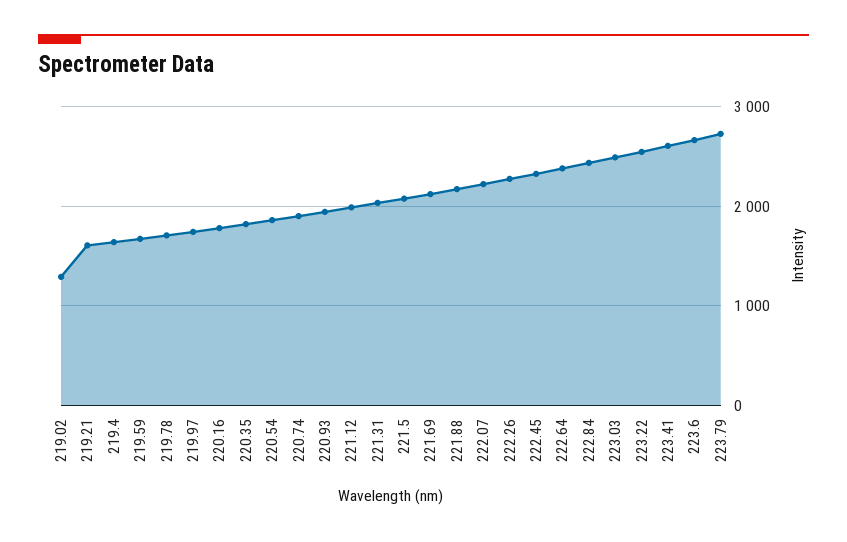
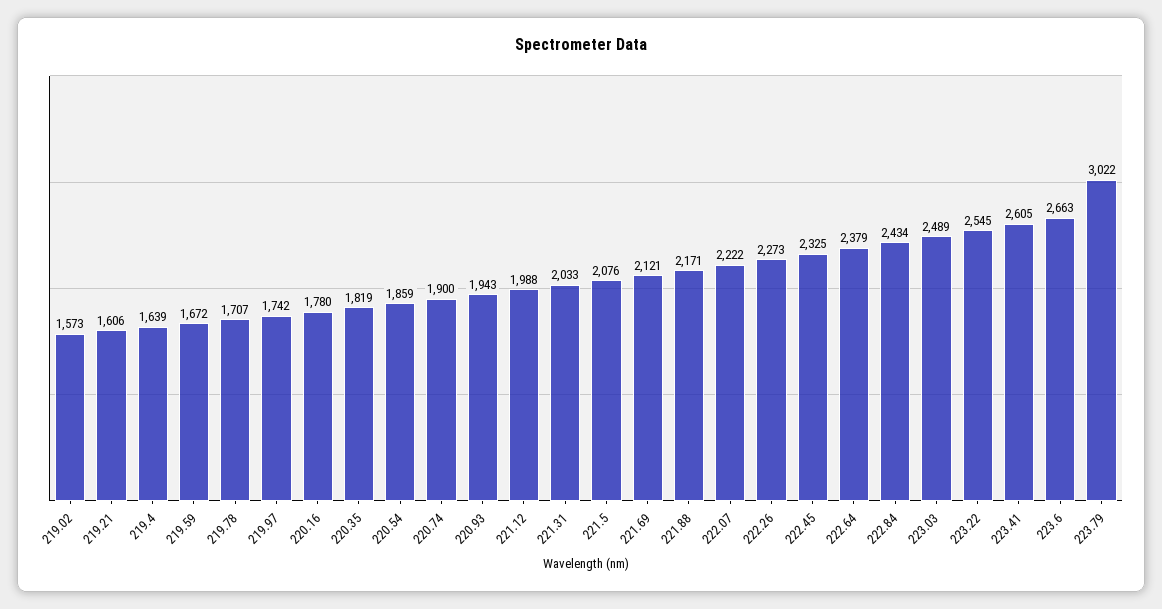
219.02: 1300 -> 1573
223.79: 2700 -> 3022

